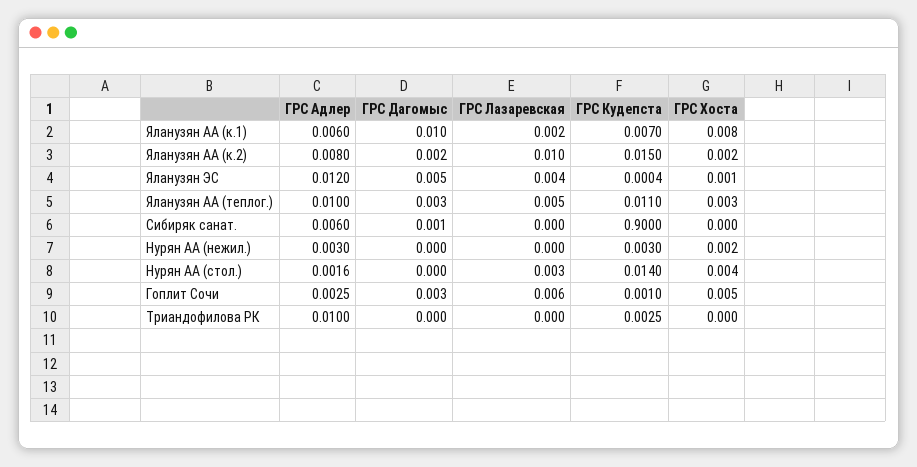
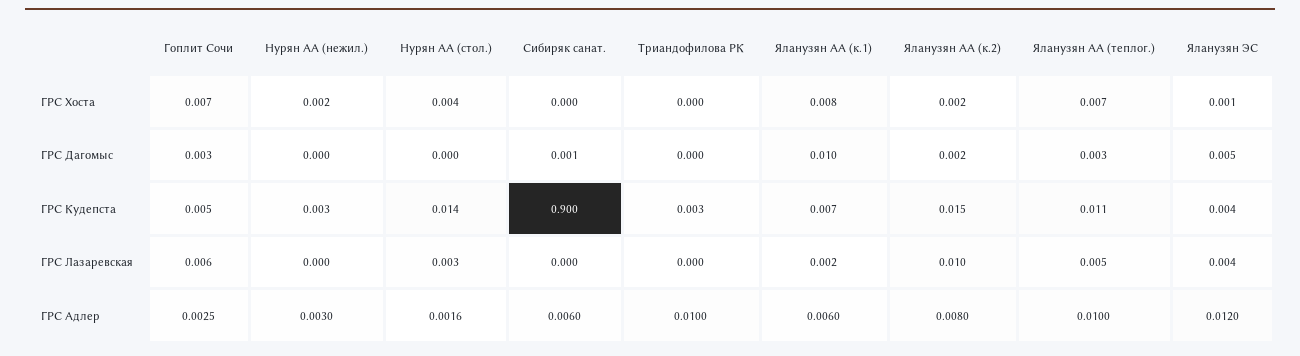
ГРС Кудепста, Яланузян ЭС: 0.0004 -> 0.004
ГРС Хоста, Яланузян АА (теплог.): 0.003 -> 0.007
ГРС Кудепста, Гоплит Сочи: 0.001 -> 0.005
ГРС Хоста, Гоплит Сочи: 0.005 -> 0.007

